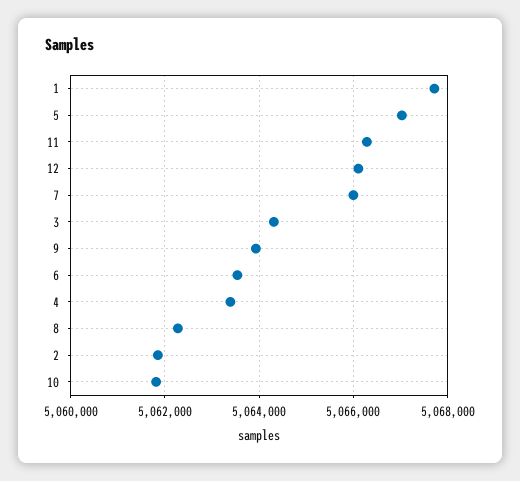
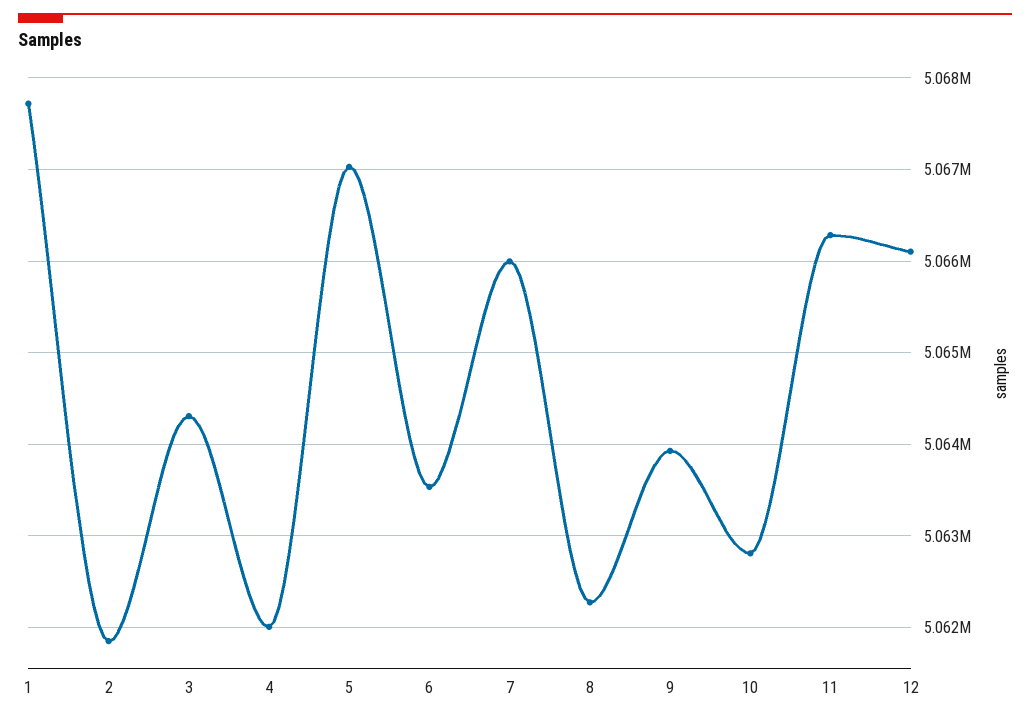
4: 5063400 -> 5062000
10: 5061800 -> 5062800

